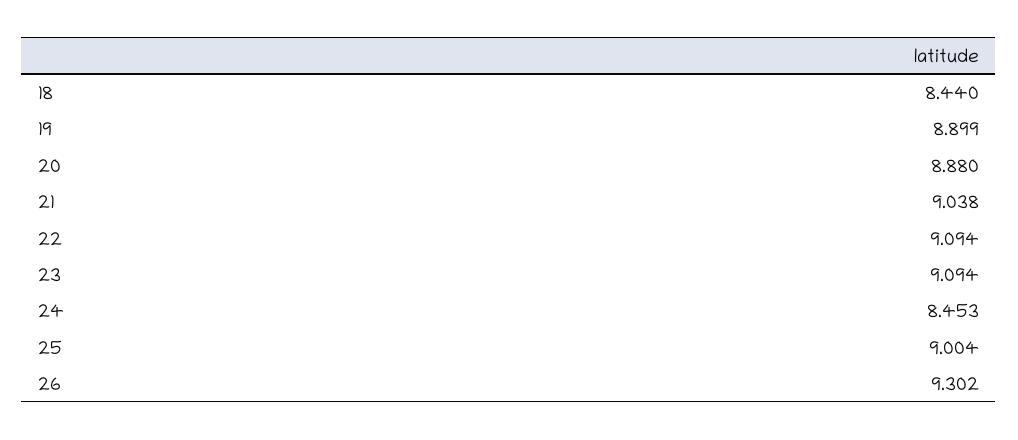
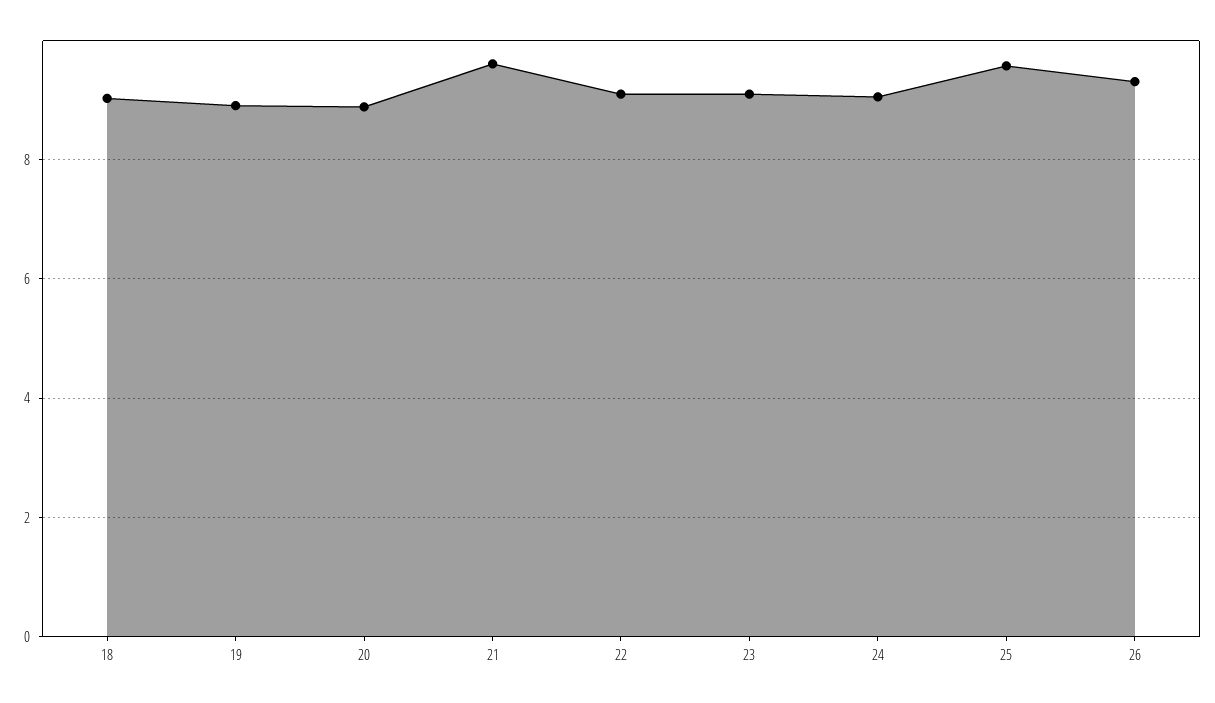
18: 8.44 -> 9
21: 9.038 -> 9.6
24: 8.453 -> 9
25: 9.004 -> 9.6

